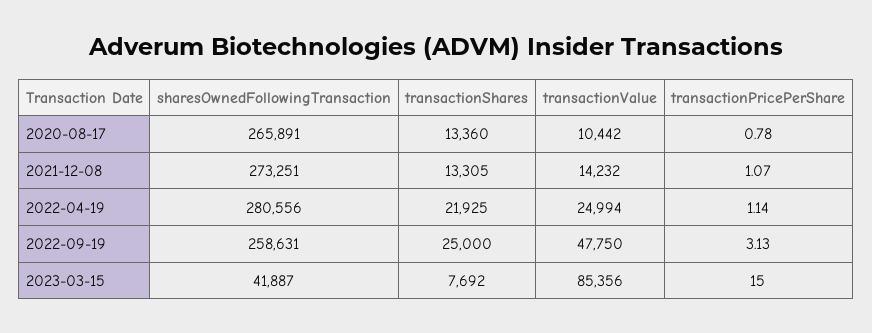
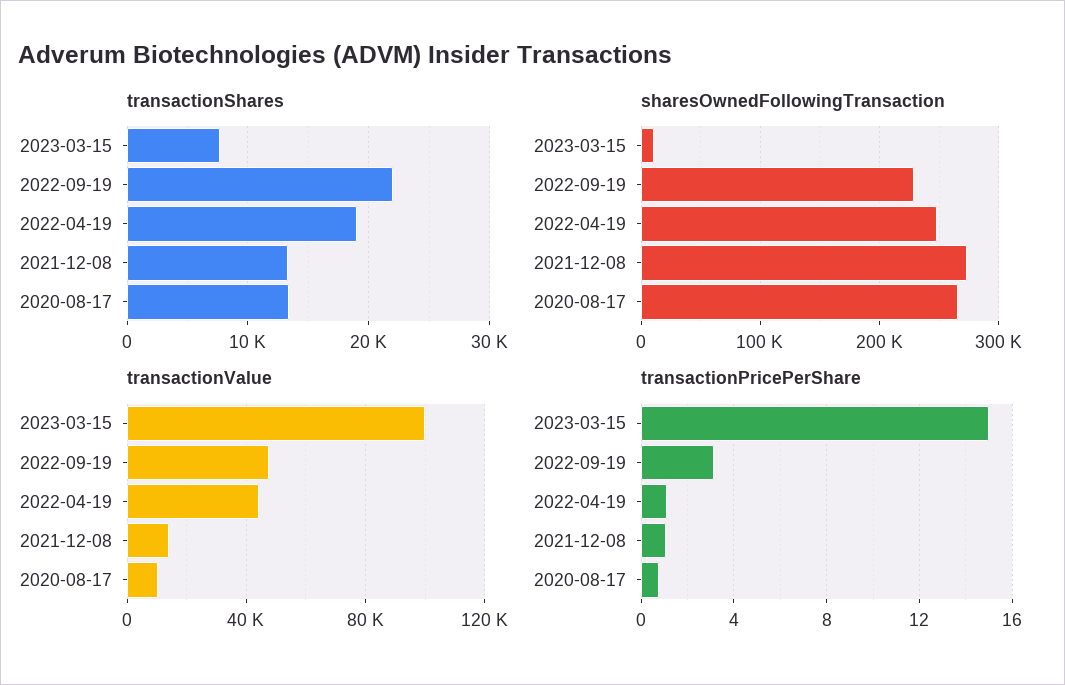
sharesOwnedFollowingTransaction, 2022-04-19: 280556 -> 250000
transactionShares, 2022-04-19: 21925 -> 19000
transactionValue, 2022-04-19: 24994 -> 45000
sharesOwnedFollowingTransaction, 2022-09-19: 258631 -> 230000
transactionShares, 2022-09-19: 25000 -> 22000
sharesOwnedFollowingTransaction, 2023-03-15: 41887 -> 10000
transactionValue, 2023-03-15: 85356 -> 100000

